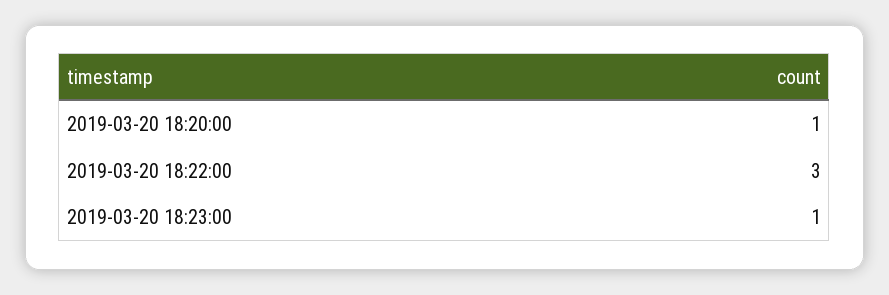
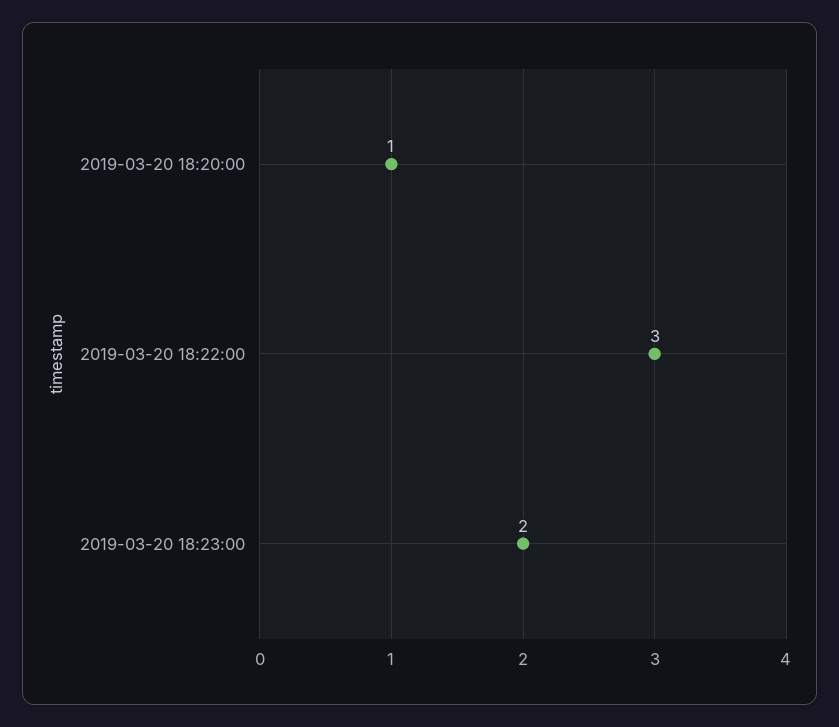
2019-03-20 18:23:00: 1 -> 2

